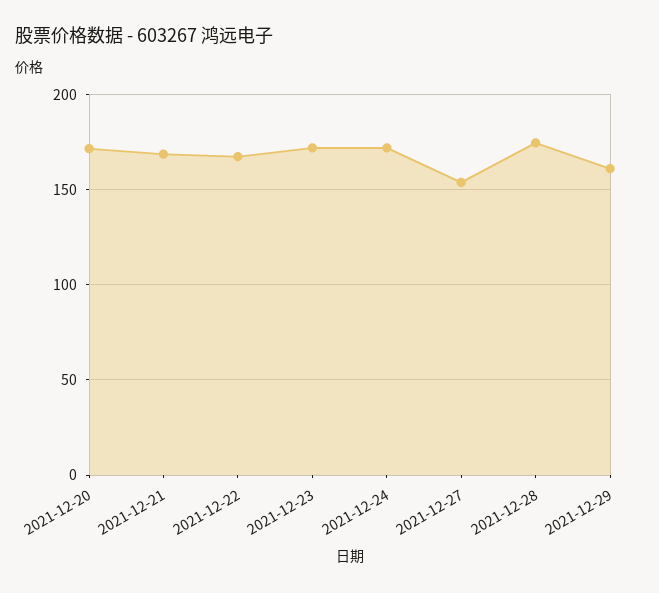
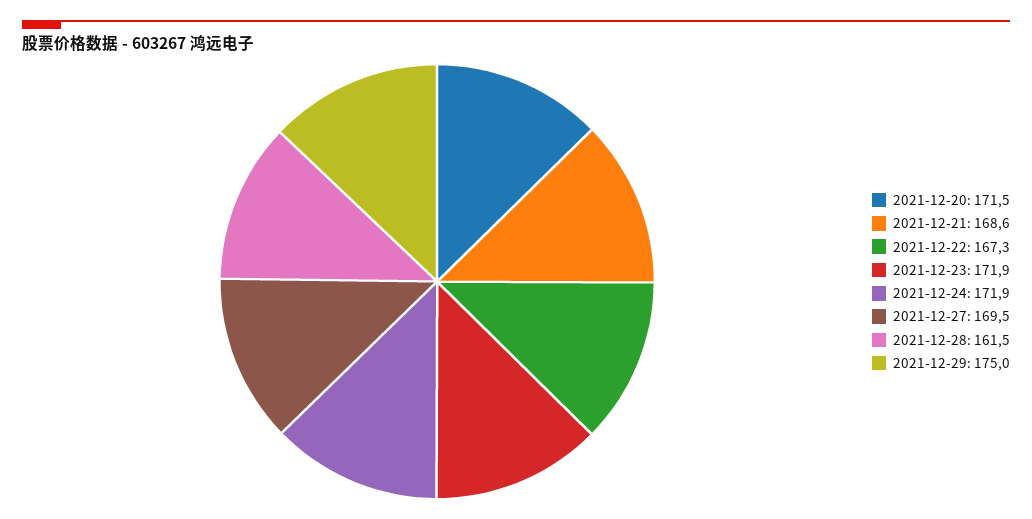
2021-12-27: 155 -> 169.5
2021-12-28: 175 -> 161.5
2021-12-29: 160 -> 175

